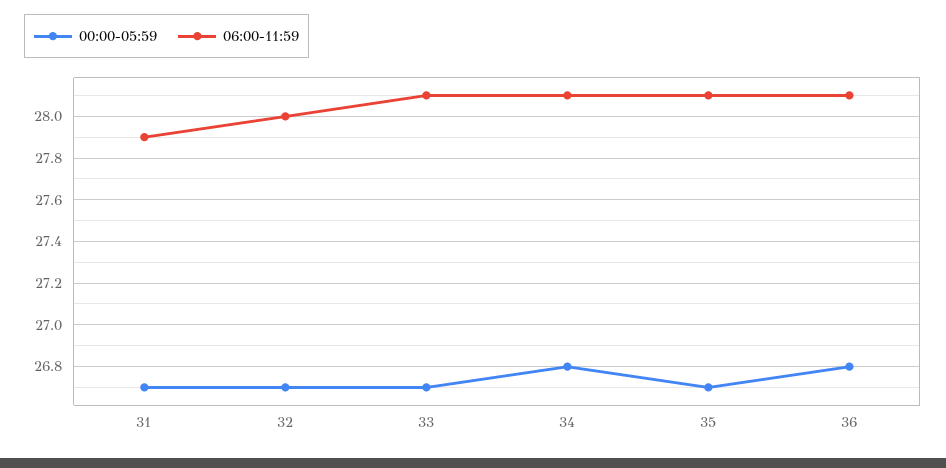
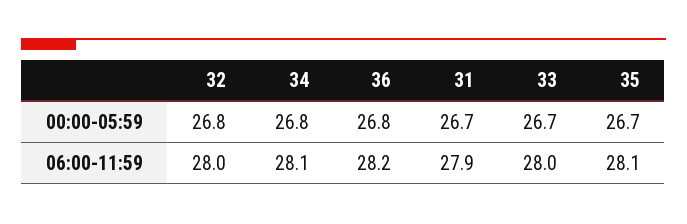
00:00-05:59, 32: 26.7 -> 26.8
06:00-11:59, 33: 28.1 -> 28
06:00-11:59, 36: 28.1 -> 28.2

